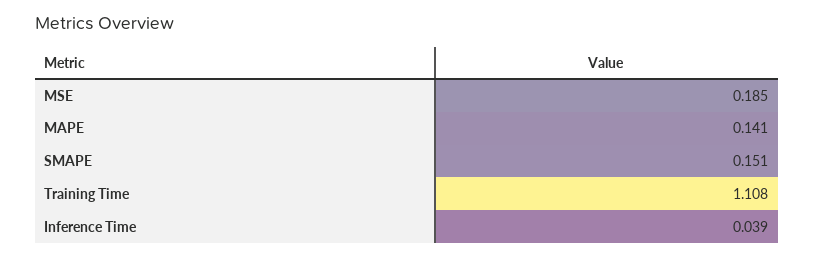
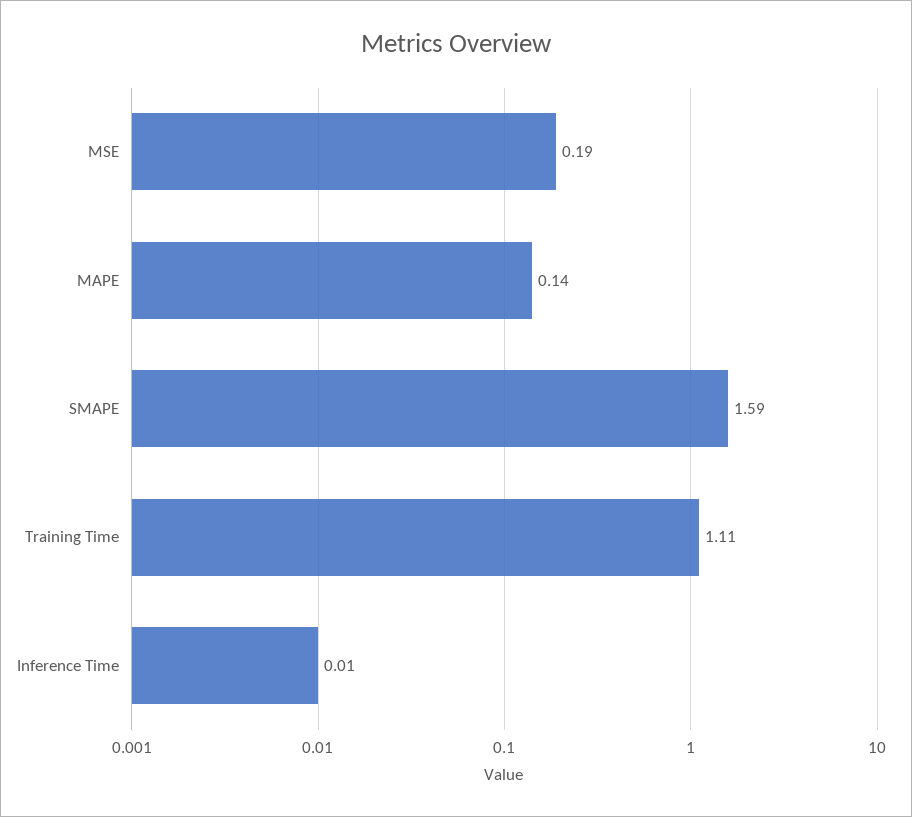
SMAPE: 0.151 -> 1.59
Inference Time: 0.039 -> 0.01

